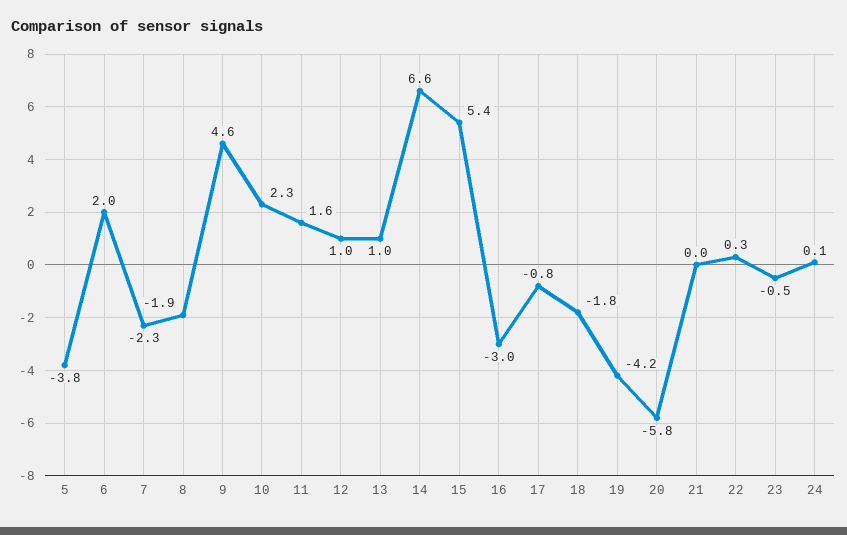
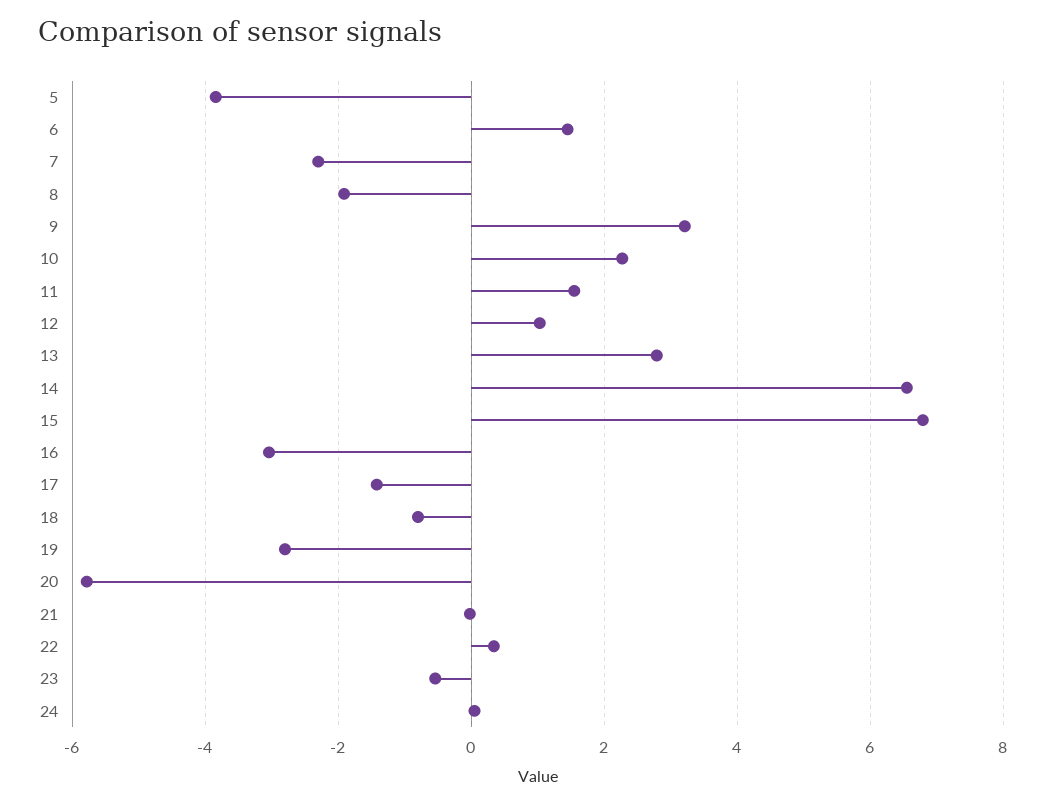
6: 2 -> 1.4
9: 4.6 -> 3.2
13: 1 -> 2.8
15: 5.4 -> 6.8
17: -0.8 -> -1.4
18: -1.8 -> -0.8
19: -4.2 -> -2.8

